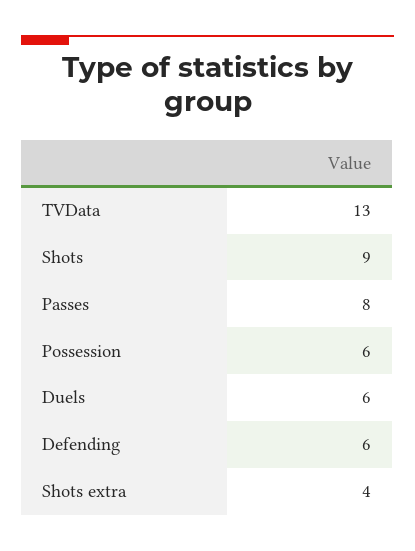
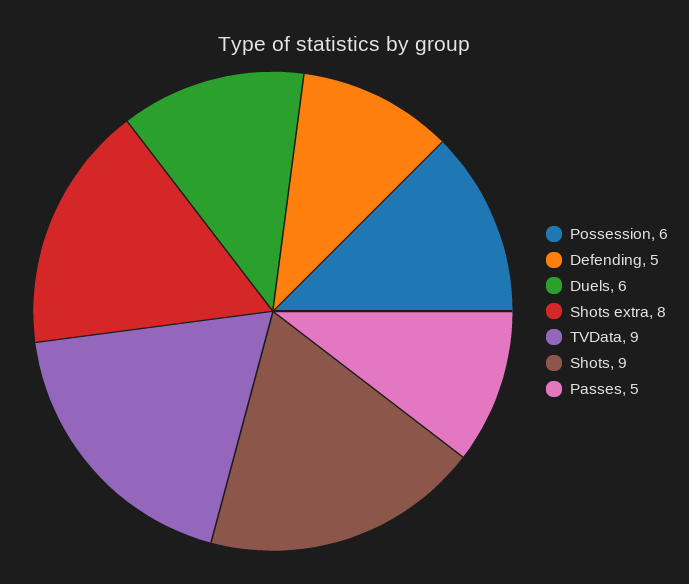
TVData: 13 -> 9
Passes: 8 -> 5
Defending: 6 -> 5
Shots extra: 4 -> 8

